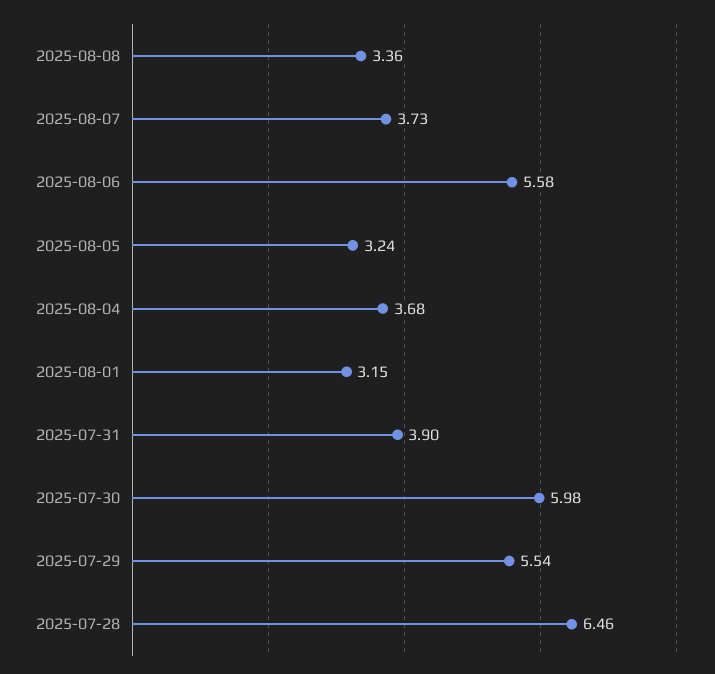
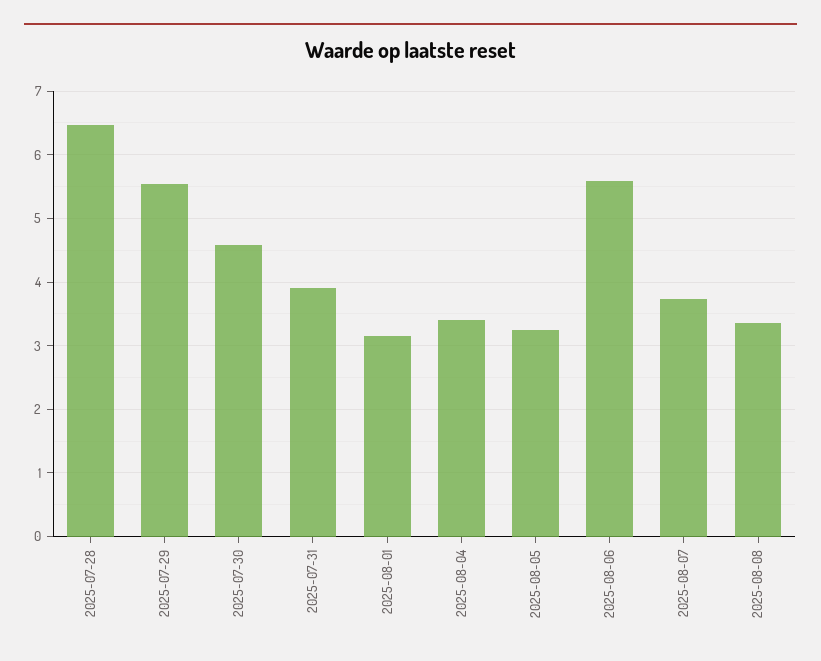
2025-08-04: 3.68 -> 3.4
2025-07-30: 5.98 -> 4.6

